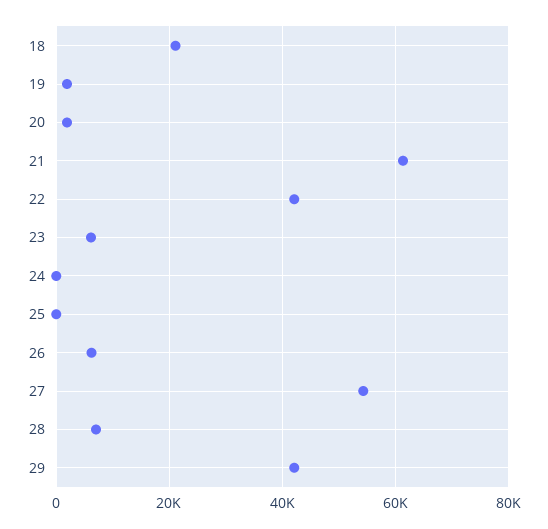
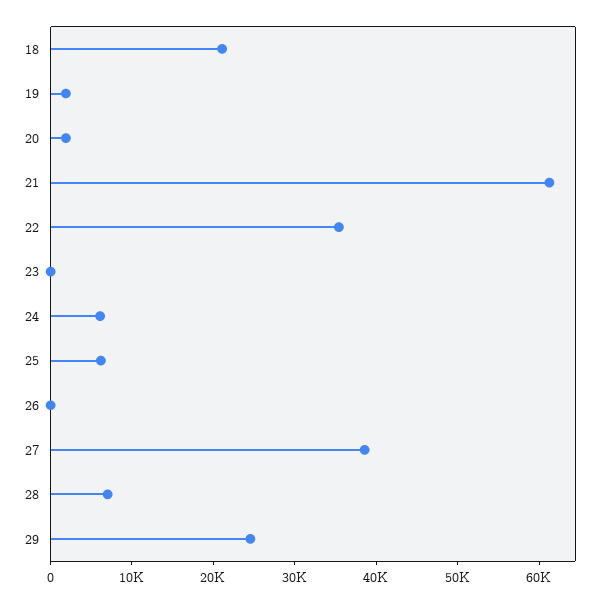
22: 42000 -> 36000
23: 6000 -> 0
24: 0 -> 6000
25: 0 -> 6000
26: 6000 -> 0
27: 54000 -> 38000
29: 42000 -> 24000

